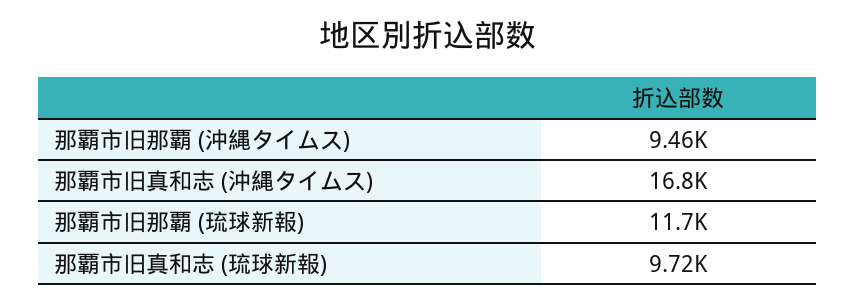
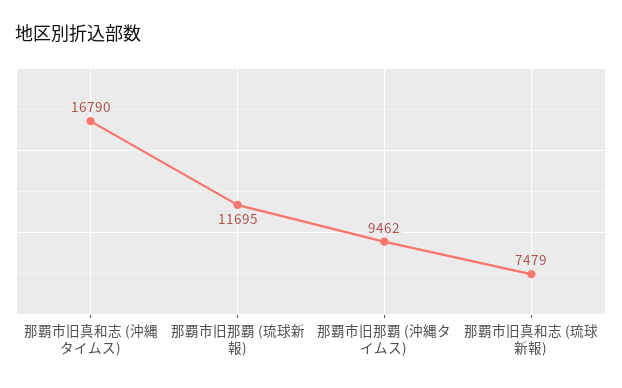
那覇市旧真和志 (琉球新報): 9720 -> 7479

